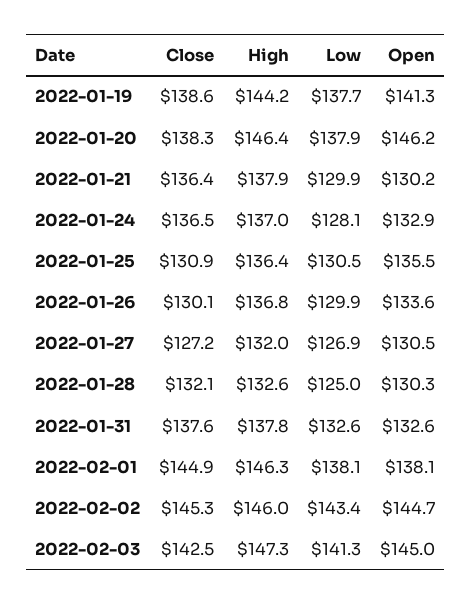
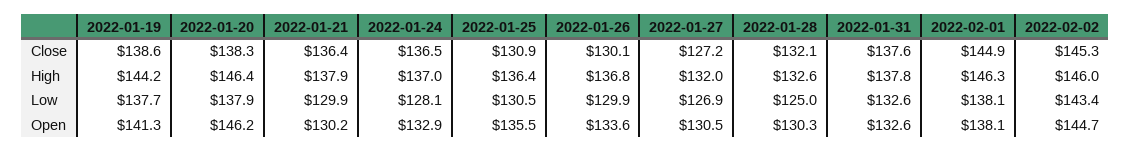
Close, 2022-02-03: 142.5 -> none
High, 2022-02-03: 147.3 -> none
Low, 2022-02-03: 141.3 -> none
Open, 2022-02-03: 145 -> none

